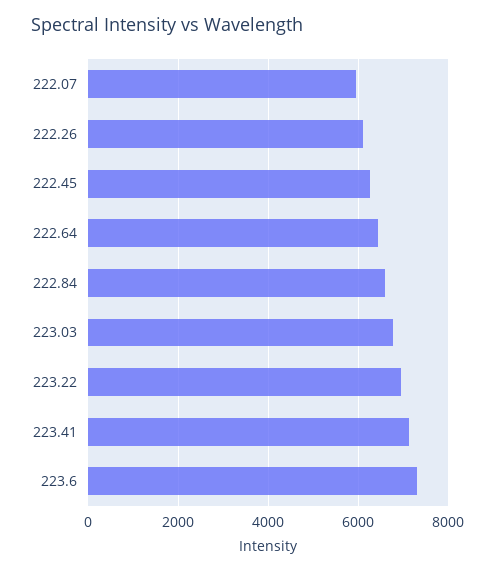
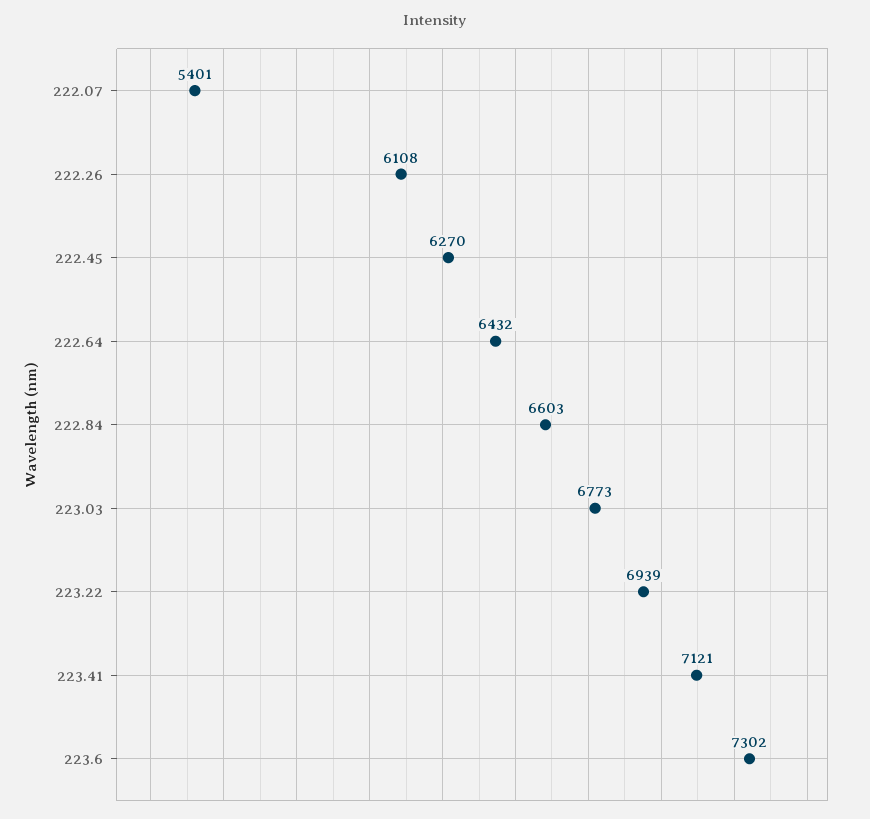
222.07: 6000 -> 5401

